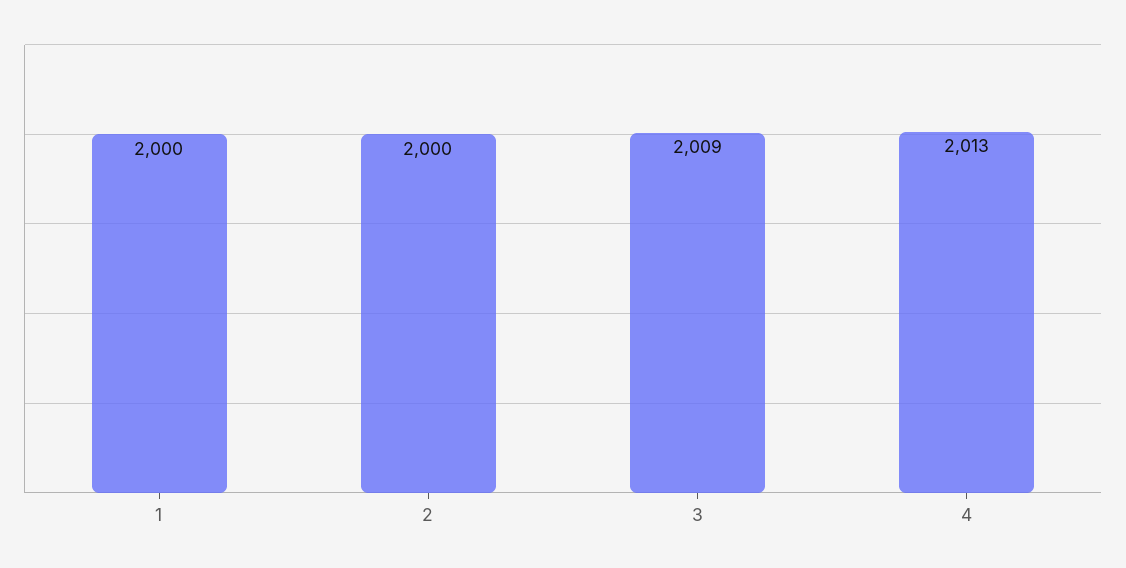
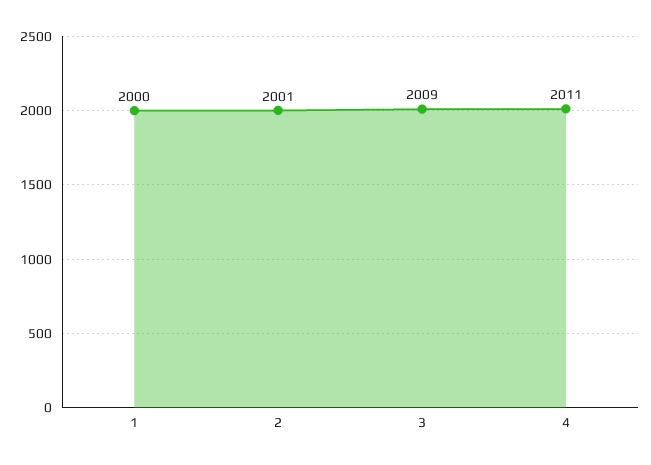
2: 2000 -> 2001
4: 2013 -> 2011

